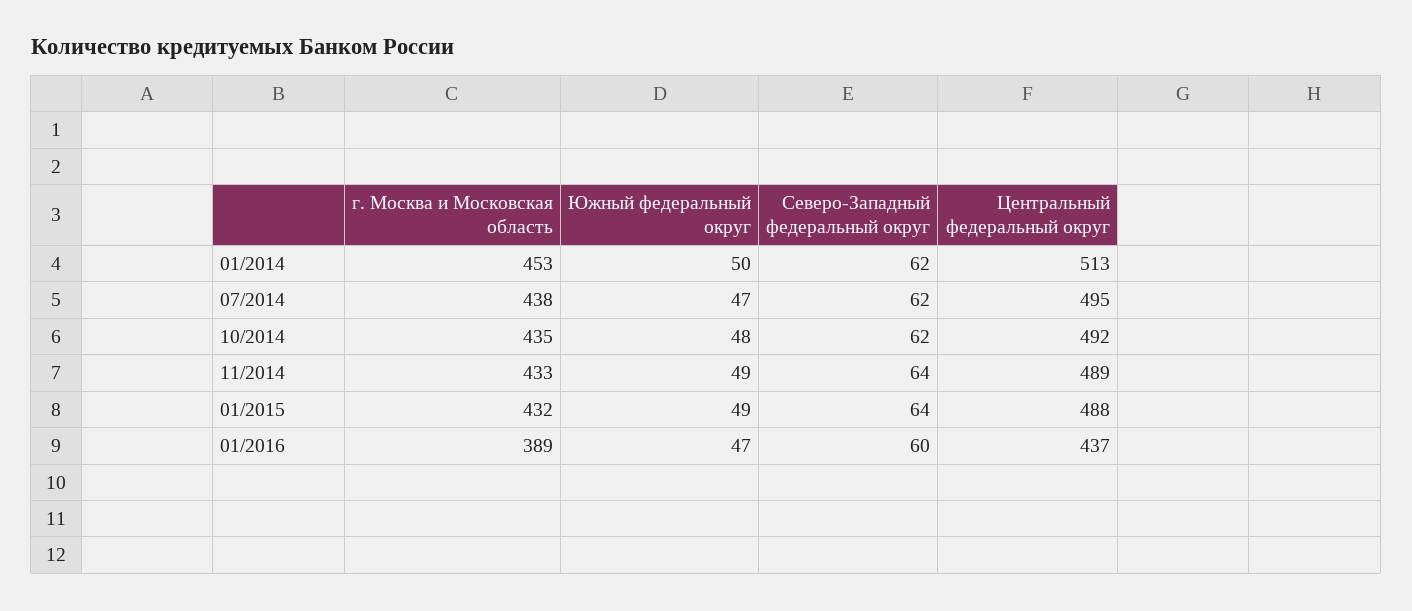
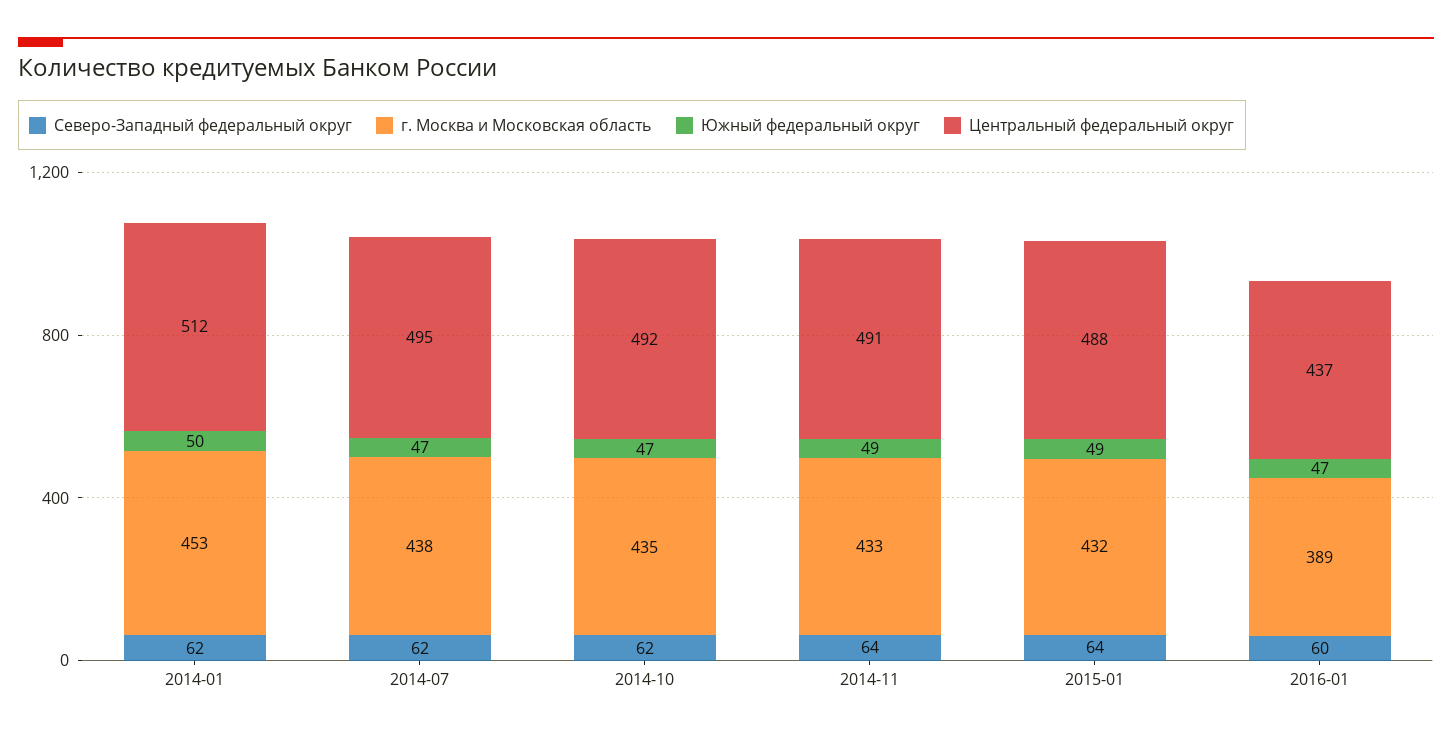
Центральный федеральный округ, 01/2014: 513 -> 512
Южный федеральный округ, 10/2014: 48 -> 47
Центральный федеральный округ, 11/2014: 489 -> 491

